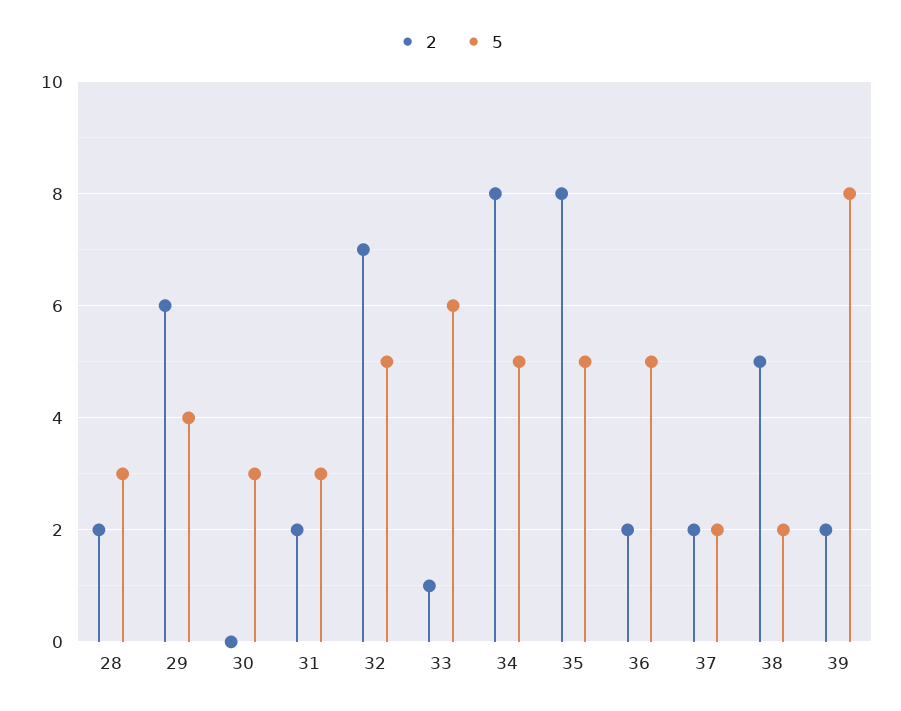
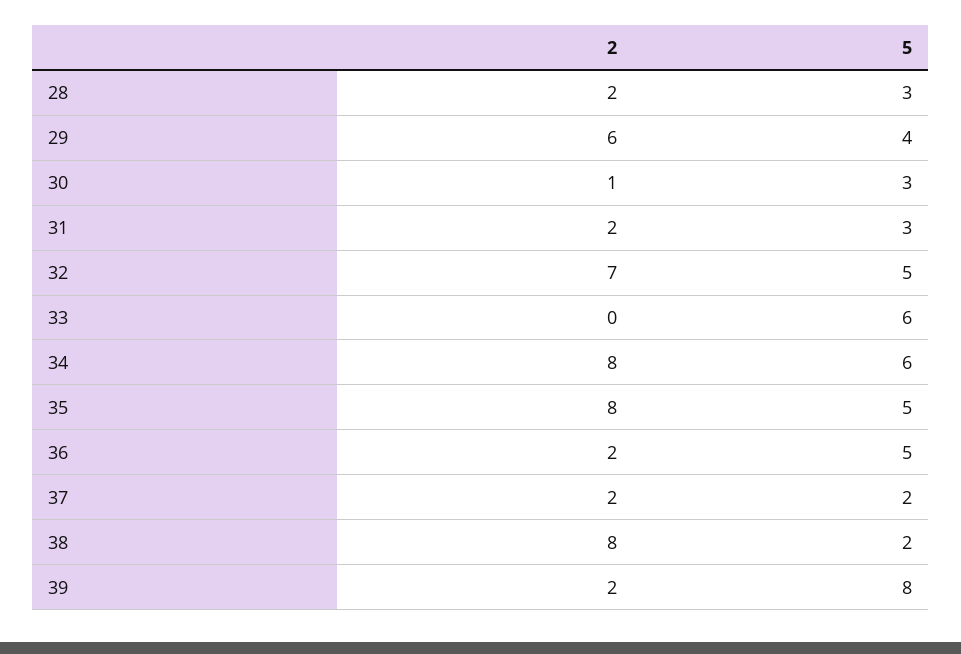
2, 30: 0 -> 1
2, 33: 1 -> 0
5, 34: 5 -> 6
2, 38: 5 -> 8

